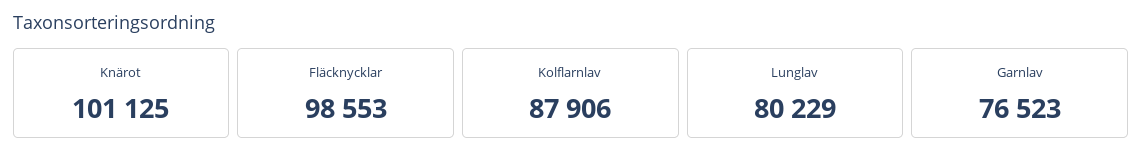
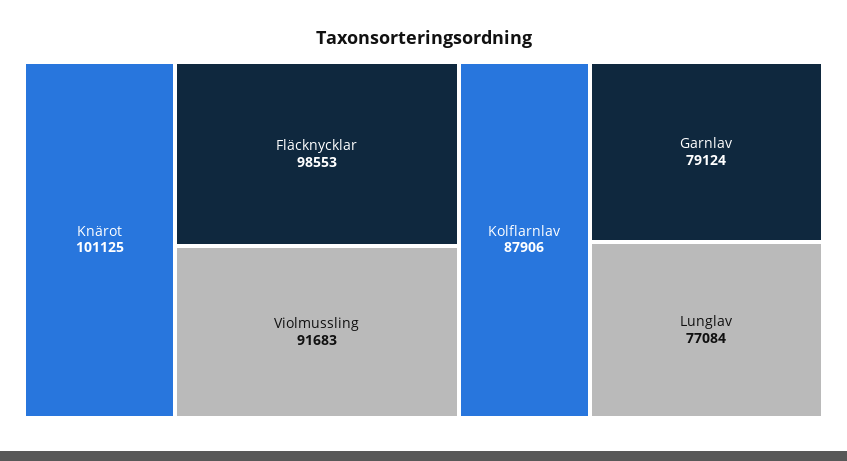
Lunglav: 80229 -> 77084
Garnlav: 76523 -> 79124
Violmussling: none -> 91683

